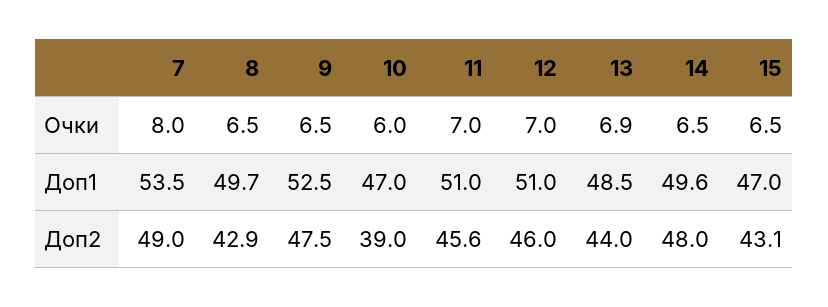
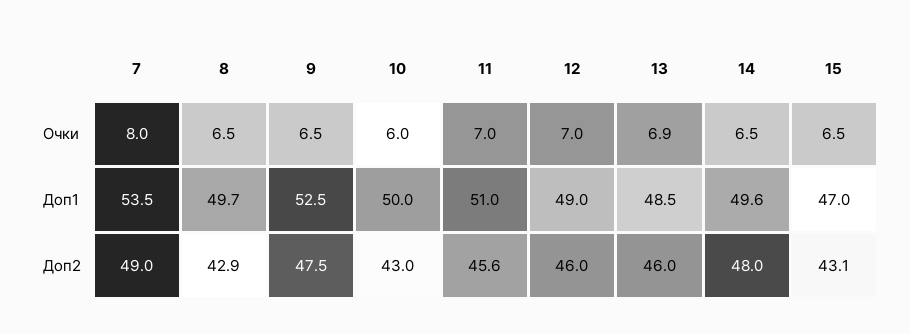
10, Доп1: 47 -> 50
12, Доп1: 51 -> 49
10, Доп2: 39 -> 43
13, Доп2: 44 -> 46

